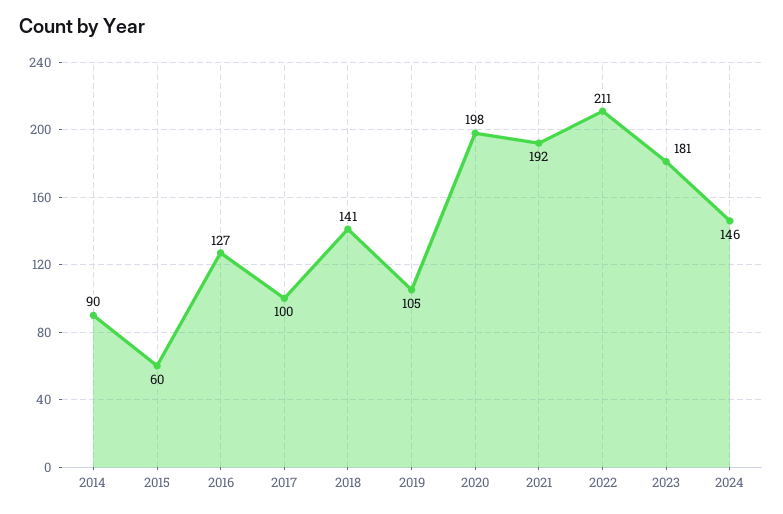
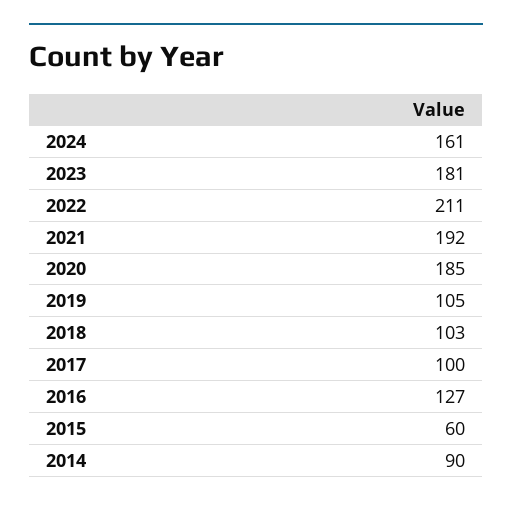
2018: 141 -> 103
2020: 198 -> 185
2024: 146 -> 161

